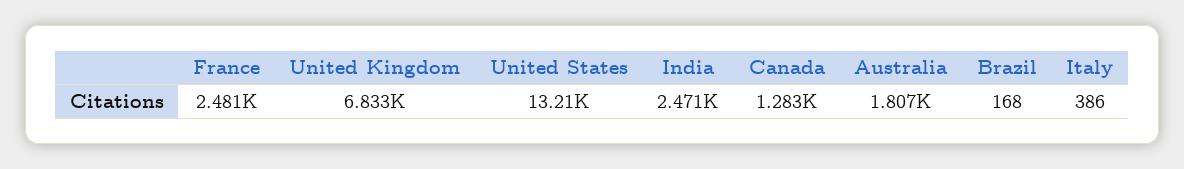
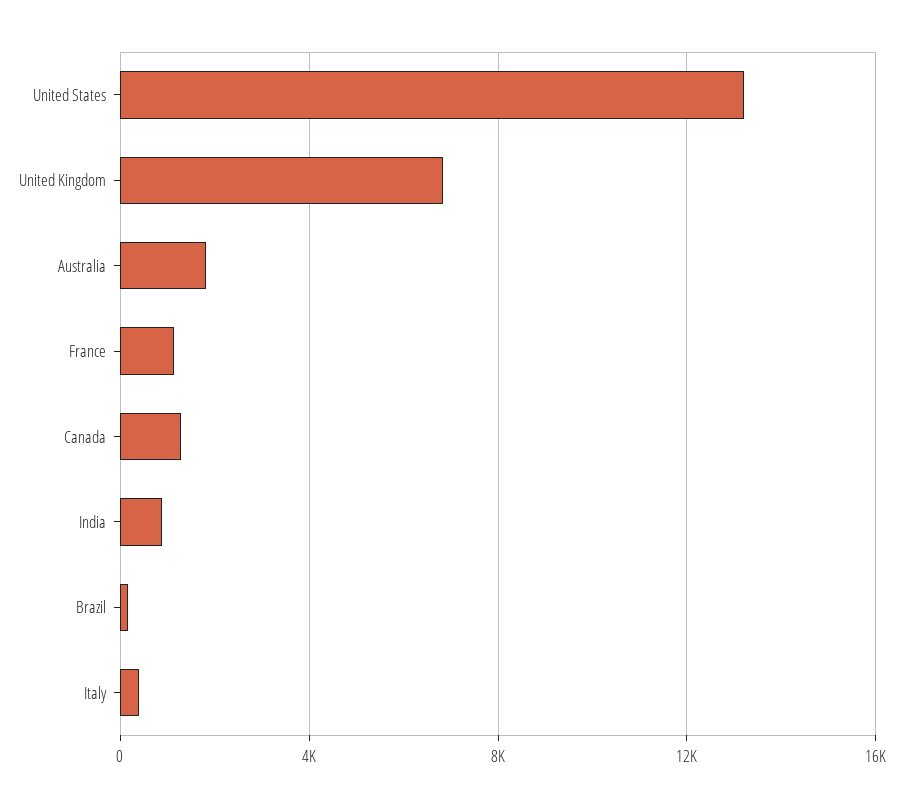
France: 2481 -> 1000
India: 2471 -> 1000

